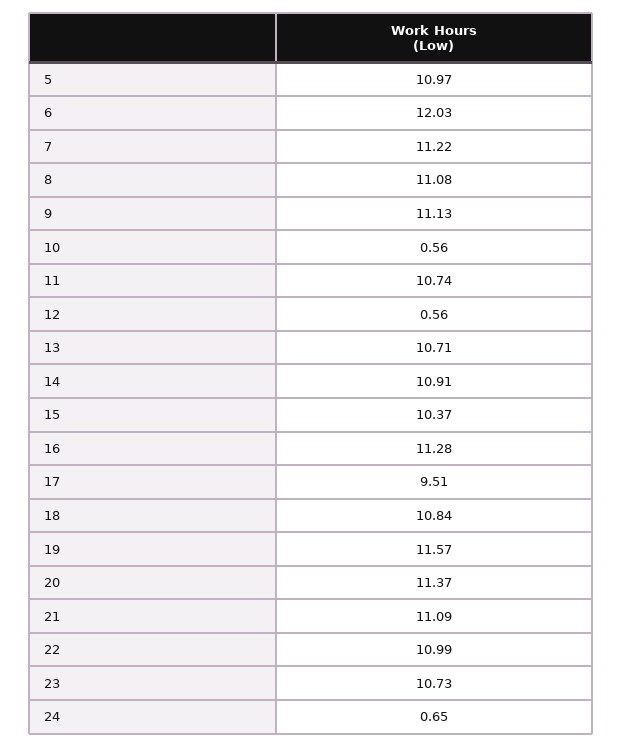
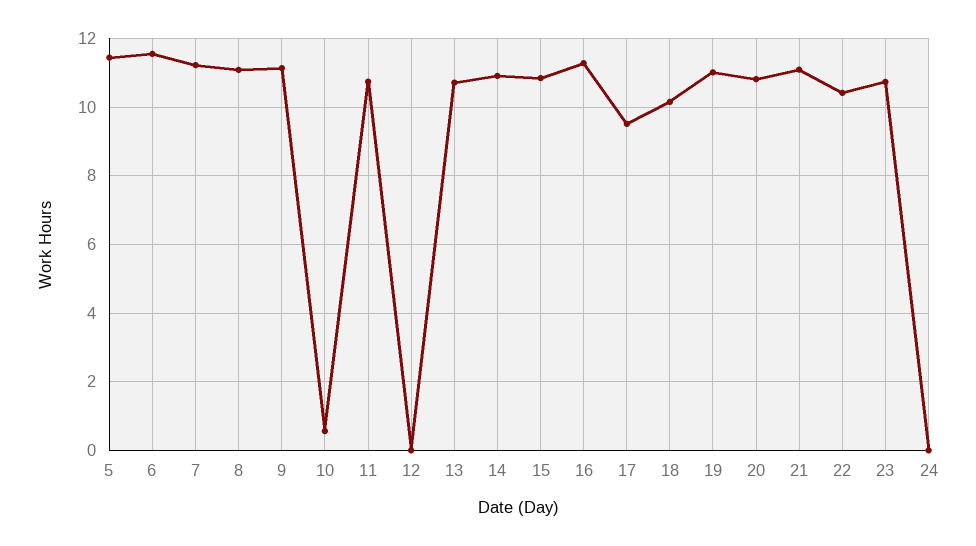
5: 10.97 -> 11.4
6: 12.03 -> 11.6
12: 0.56 -> 0
15: 10.37 -> 10.8
18: 10.84 -> 10.2
19: 11.57 -> 11
20: 11.37 -> 10.8
22: 10.99 -> 10.4
24: 0.65 -> 0

